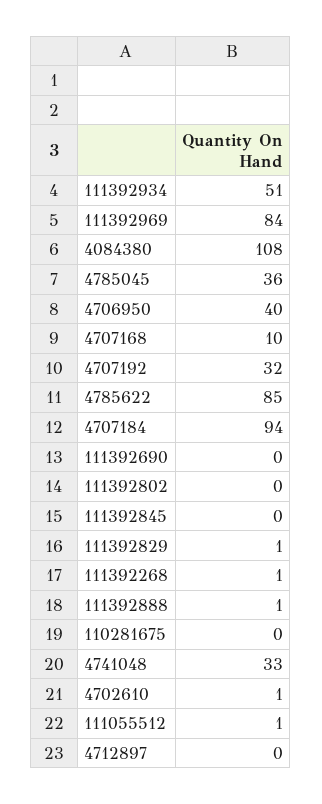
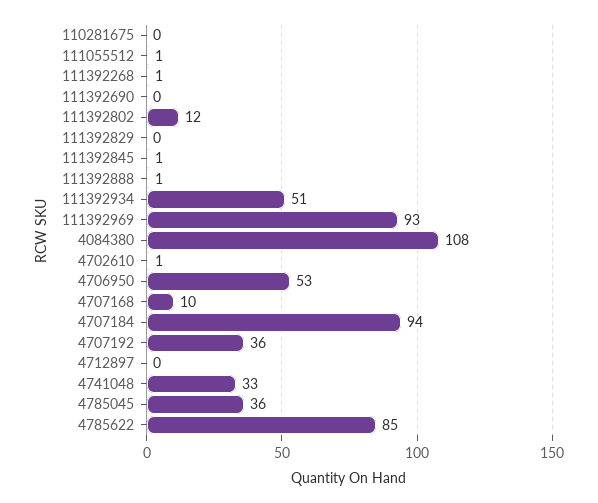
111392969: 84 -> 93
4706950: 40 -> 53
4707192: 32 -> 36
111392802: 0 -> 12
111392845: 0 -> 1
111392829: 1 -> 0

